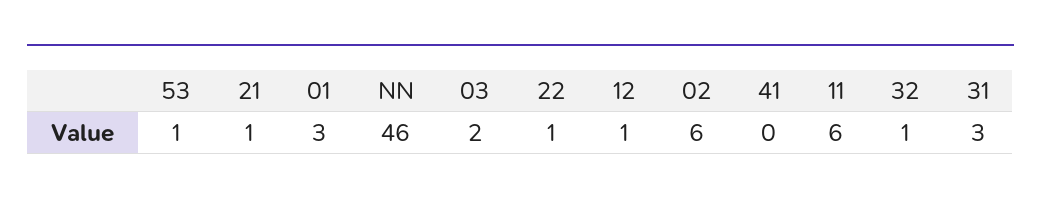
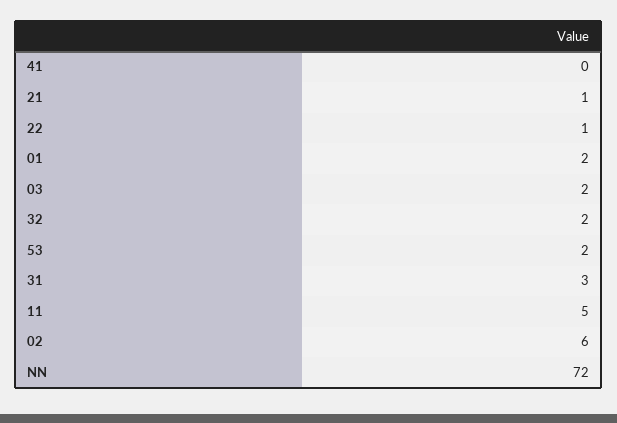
53: 1 -> 2
01: 3 -> 2
NN: 46 -> 72
12: 1 -> none
11: 6 -> 5
32: 1 -> 2

